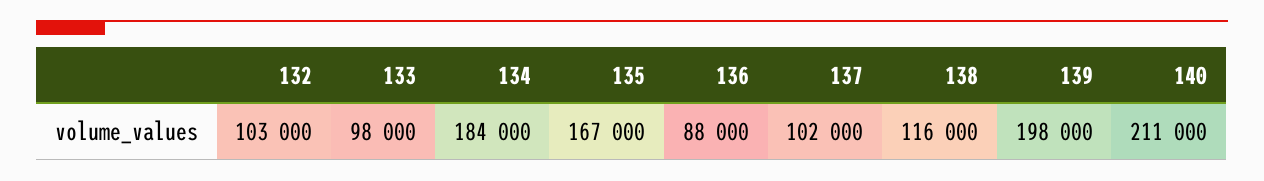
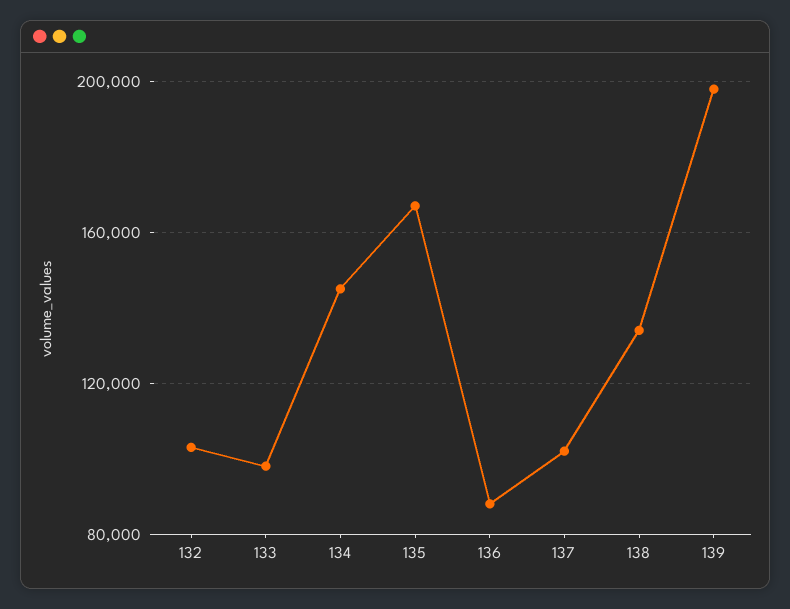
134: 184000 -> 145000
138: 116000 -> 135000
140: 211000 -> none

